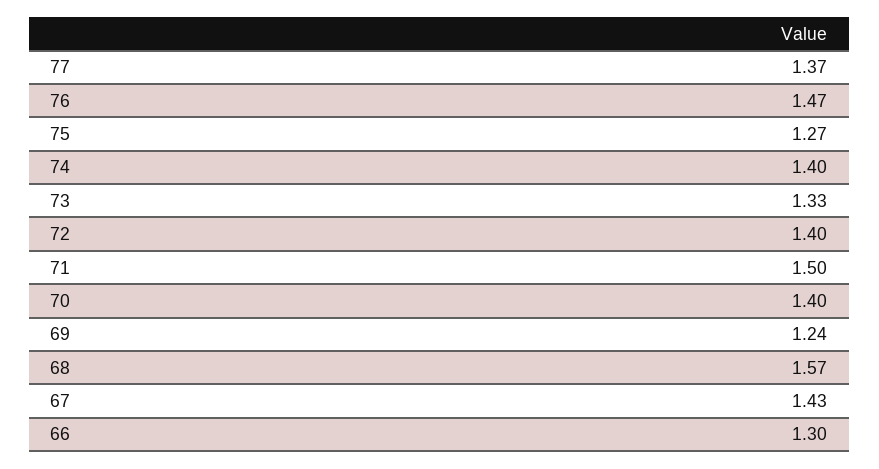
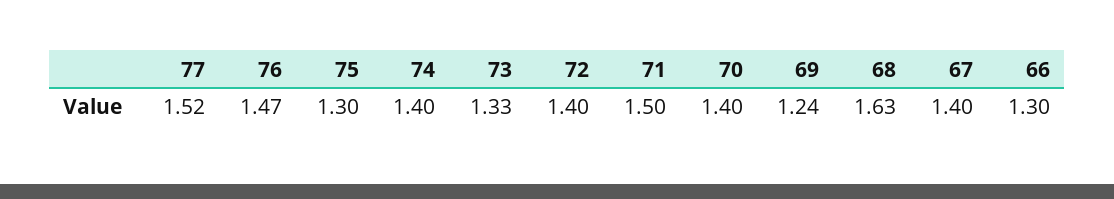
77: 1.37 -> 1.52
75: 1.27 -> 1.3
68: 1.57 -> 1.63
67: 1.43 -> 1.4

